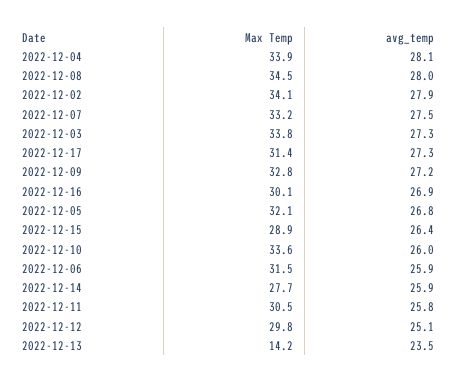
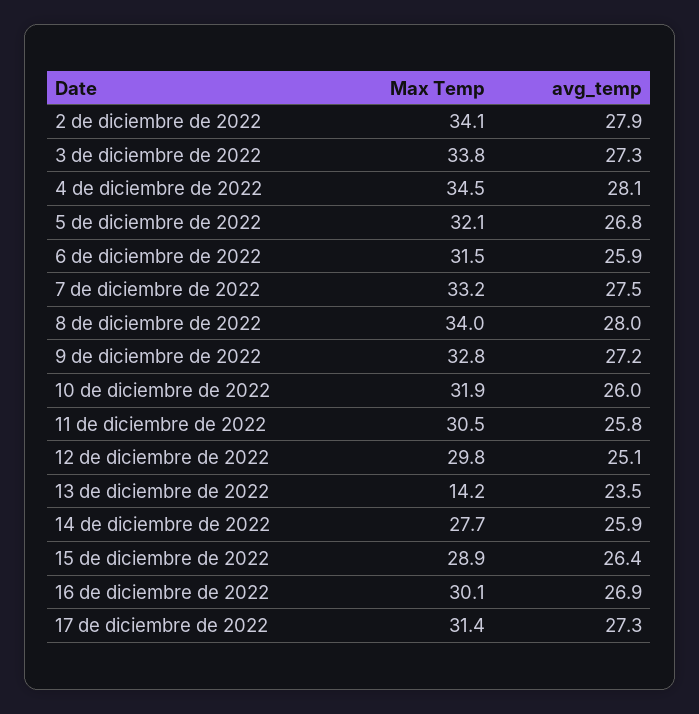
Max Temp, 2022-12-04: 33.9 -> 34.5
Max Temp, 2022-12-08: 34.5 -> 34
Max Temp, 2022-12-10: 33.6 -> 31.9

